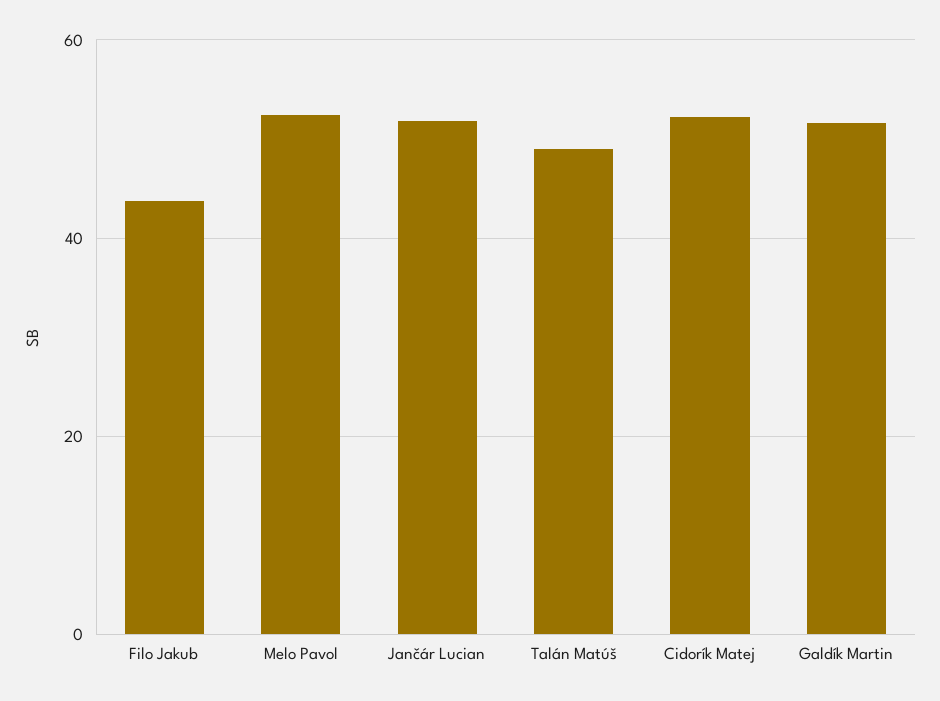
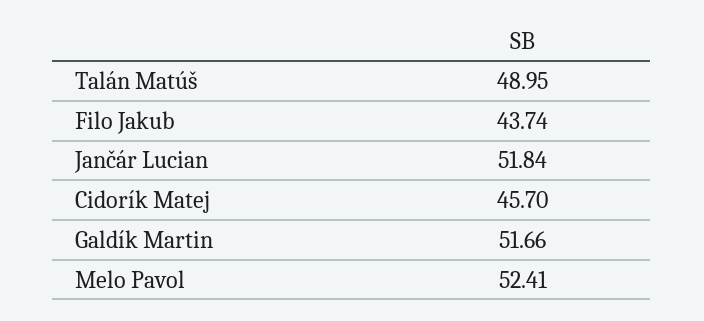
Cidorík Matej: 52 -> 45.7

